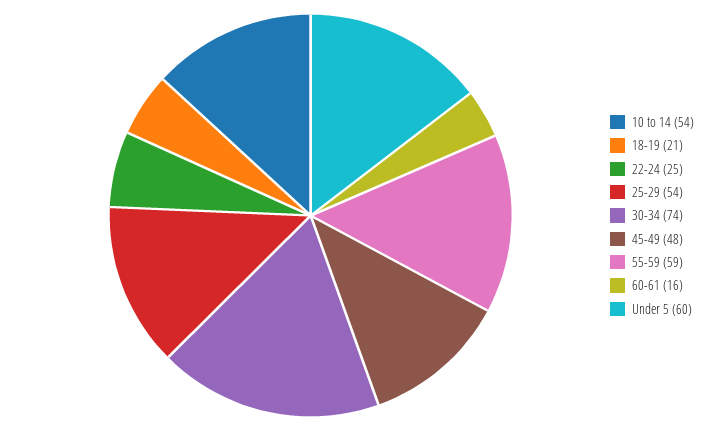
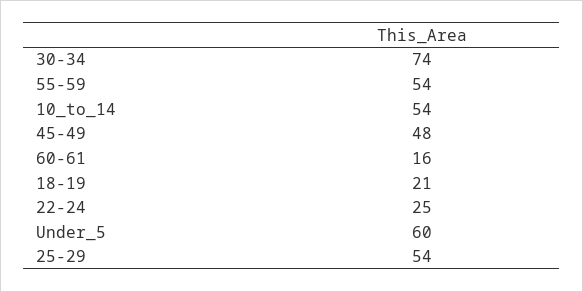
55-59: 59 -> 54

